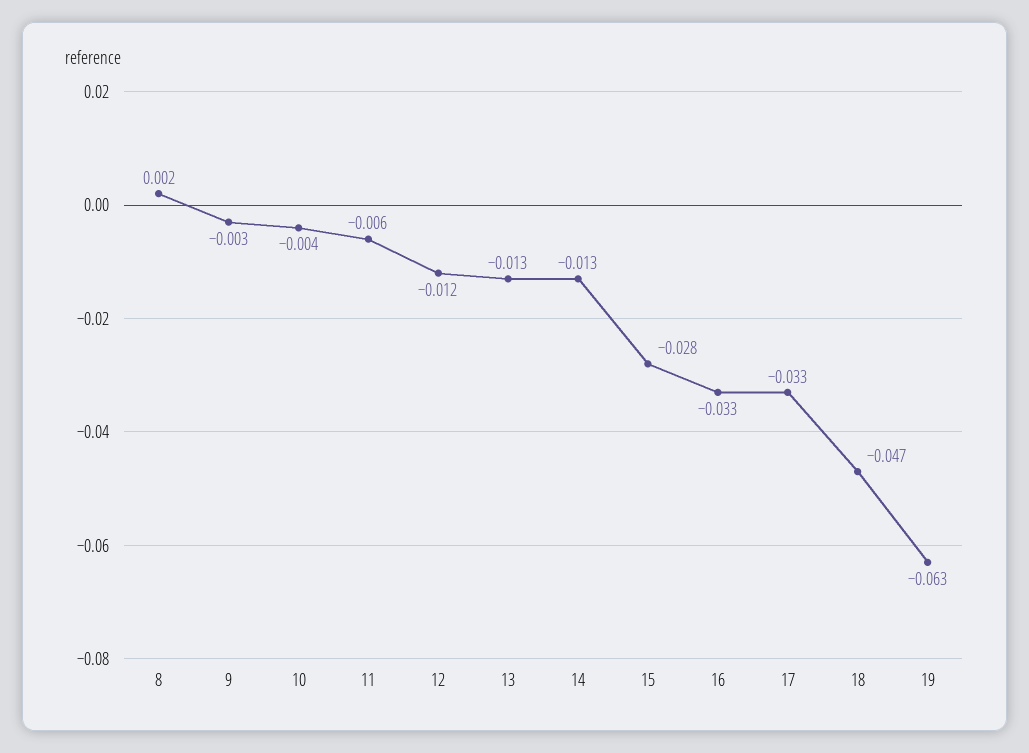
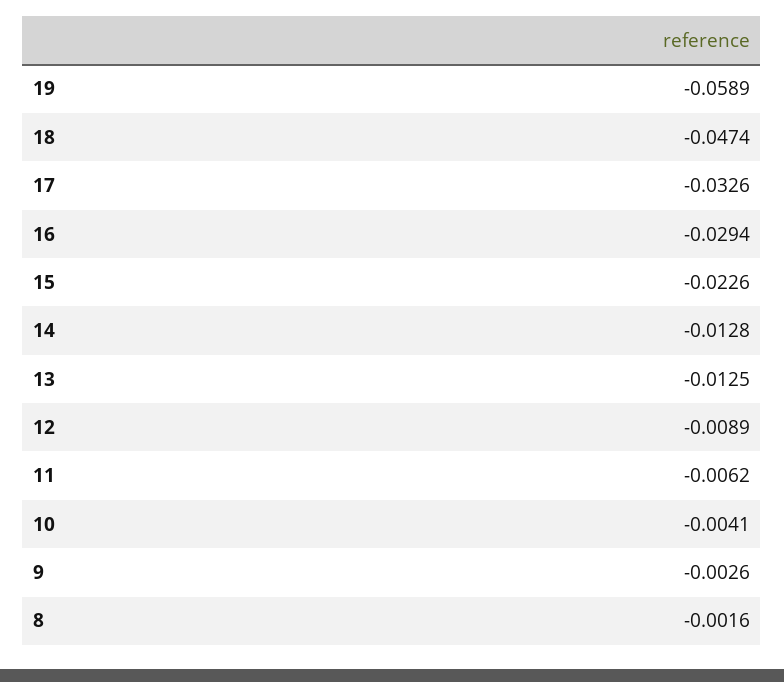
8: 0.002 -> -0.0016
12: -0.012 -> -0.0089
15: -0.028 -> -0.0226
16: -0.033 -> -0.0294
19: -0.063 -> -0.0589

